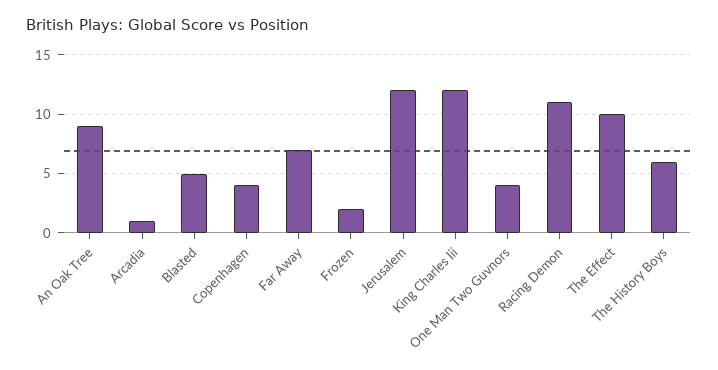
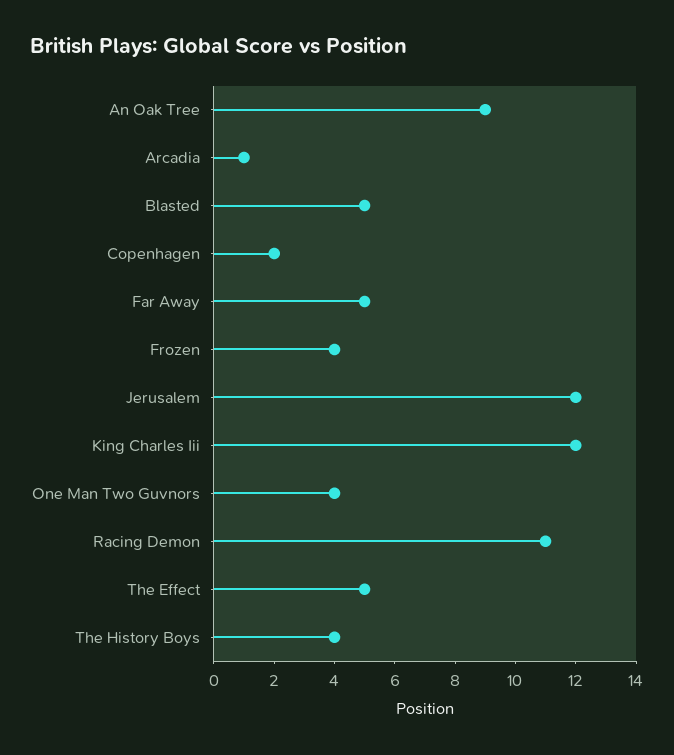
Copenhagen: 4 -> 2
Far Away: 7 -> 5
Frozen: 2 -> 4
The Effect: 10 -> 5
The History Boys: 6 -> 4

